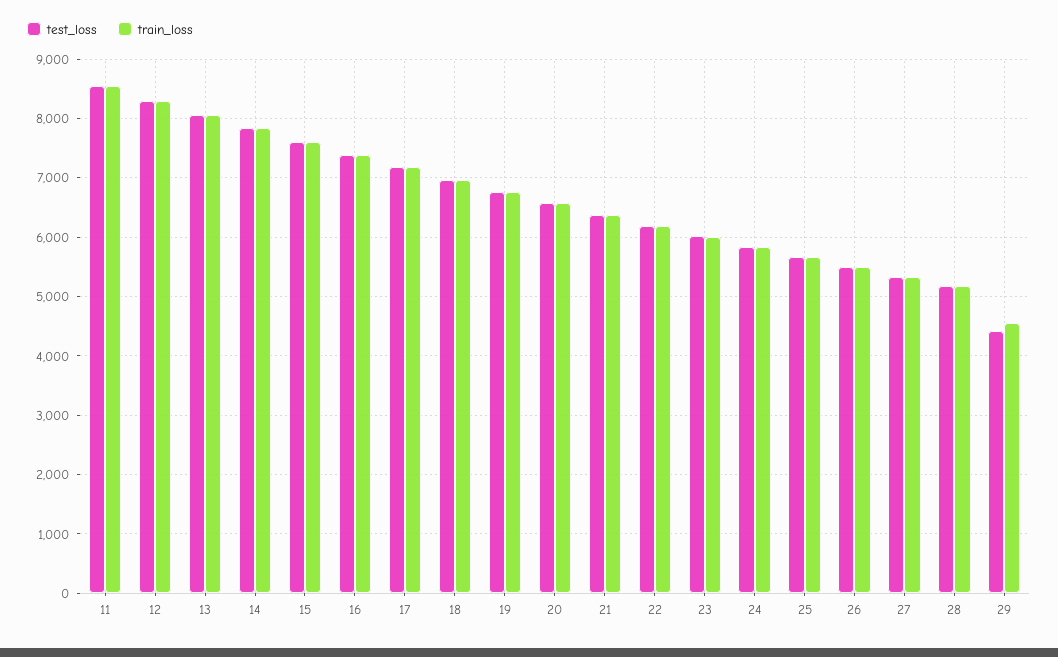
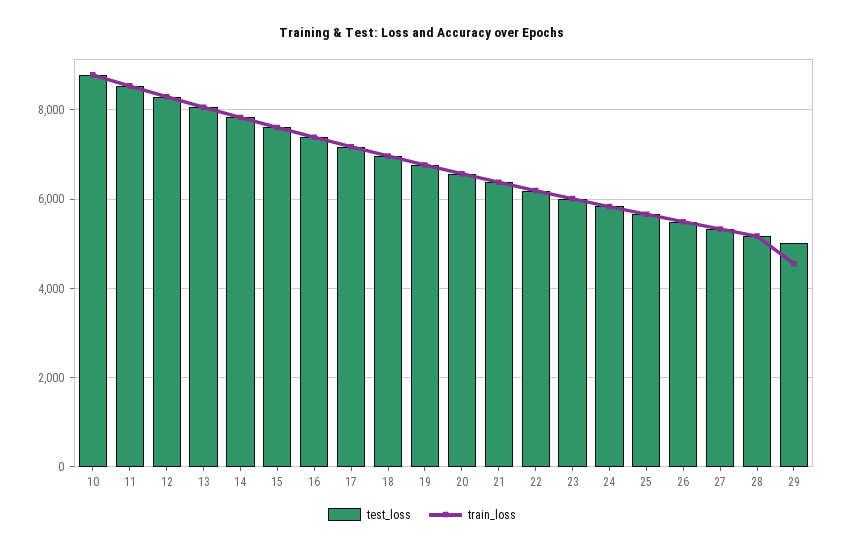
test_loss, 29: 4400 -> 5000
test_loss, 10: none -> 8800
train_loss, 10: none -> 8800

